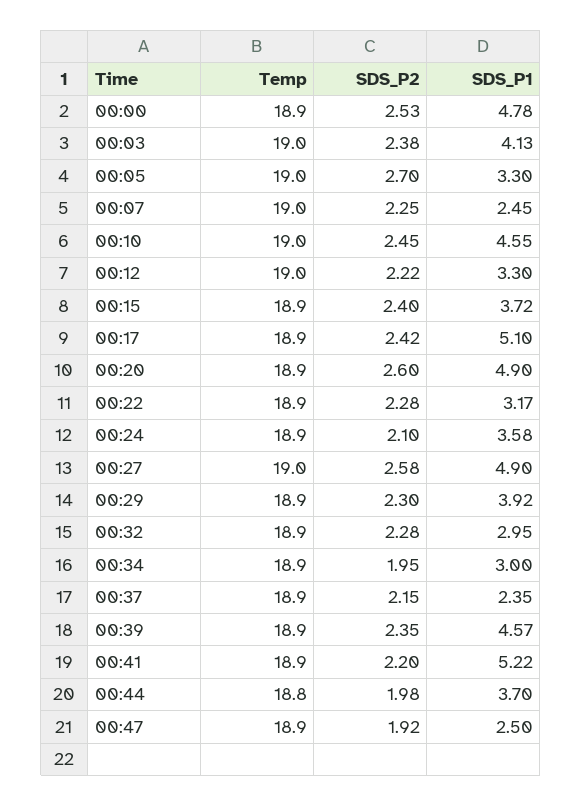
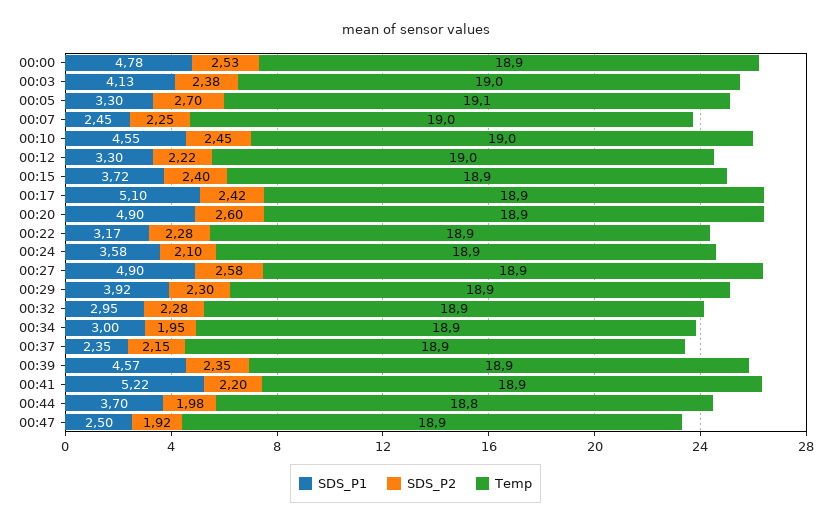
Temp, 00:05: 19 -> 19.1
Temp, 00:27: 19 -> 18.9

